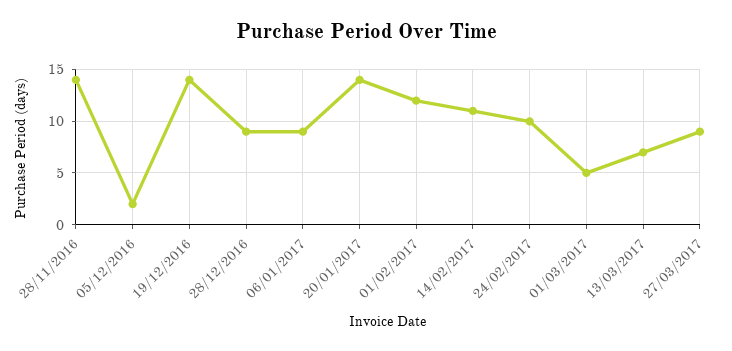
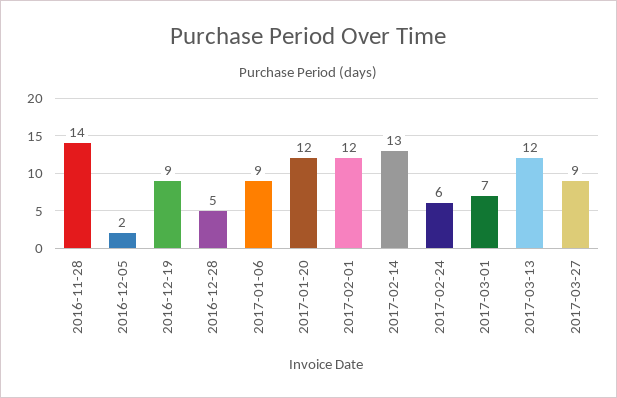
19/12/2016: 14 -> 9
28/12/2016: 9 -> 5
20/01/2017: 14 -> 12
14/02/2017: 11 -> 13
24/02/2017: 10 -> 6
01/03/2017: 5 -> 7
13/03/2017: 7 -> 12

